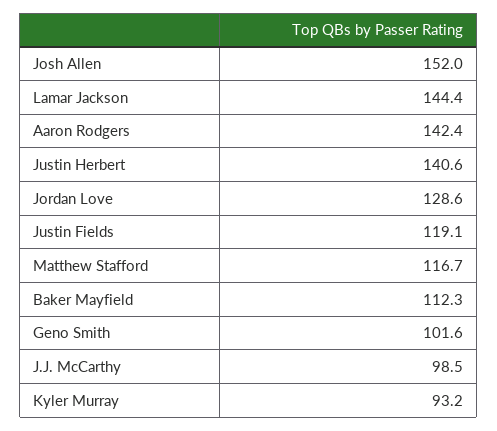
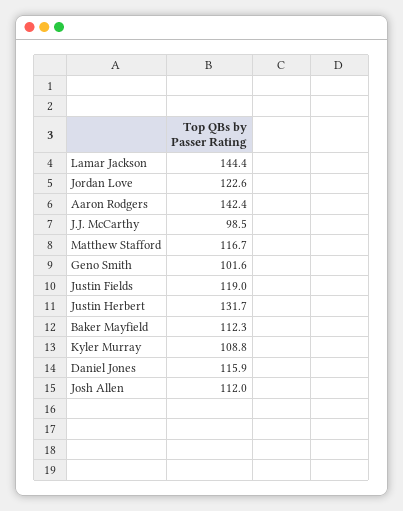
Josh Allen: 152 -> 112
Justin Herbert: 140.6 -> 131.7
Jordan Love: 128.6 -> 122.6
Justin Fields: 119.1 -> 119
Kyler Murray: 93.2 -> 108.8
Daniel Jones: none -> 115.9

